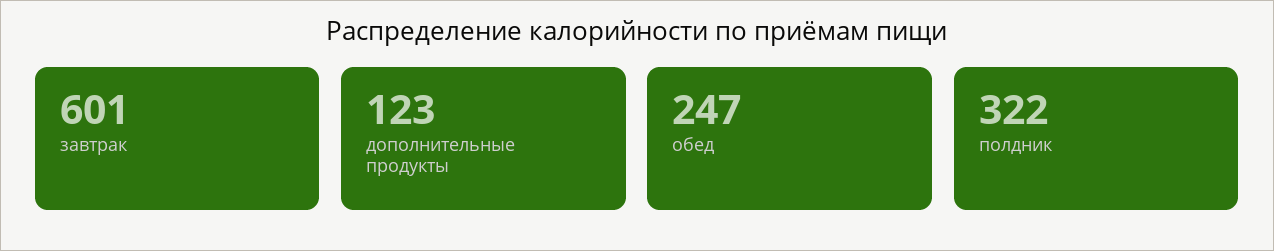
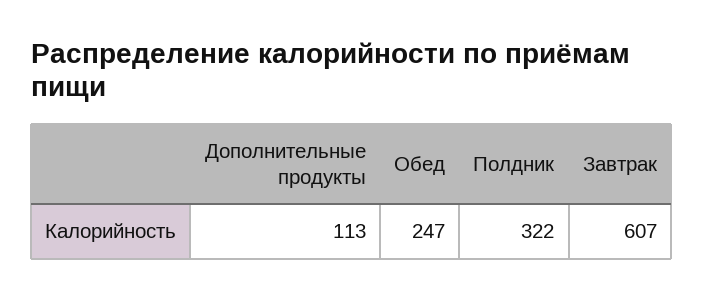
завтрак: 601 -> 607
дополнительные продукты: 123 -> 113

